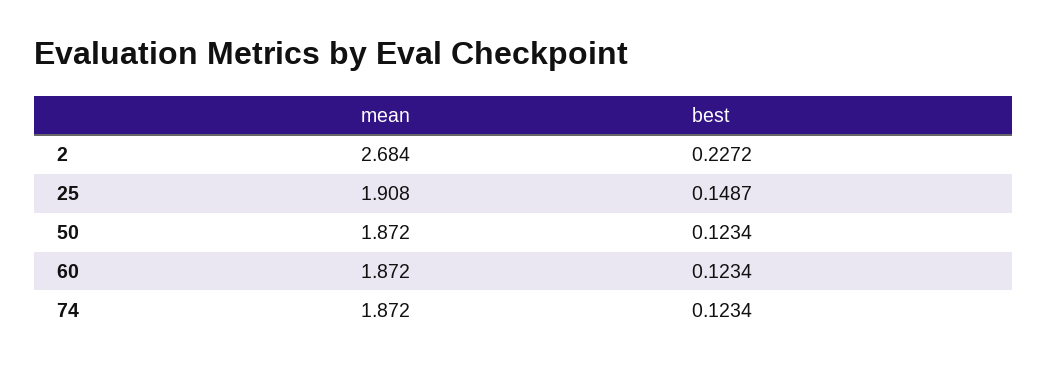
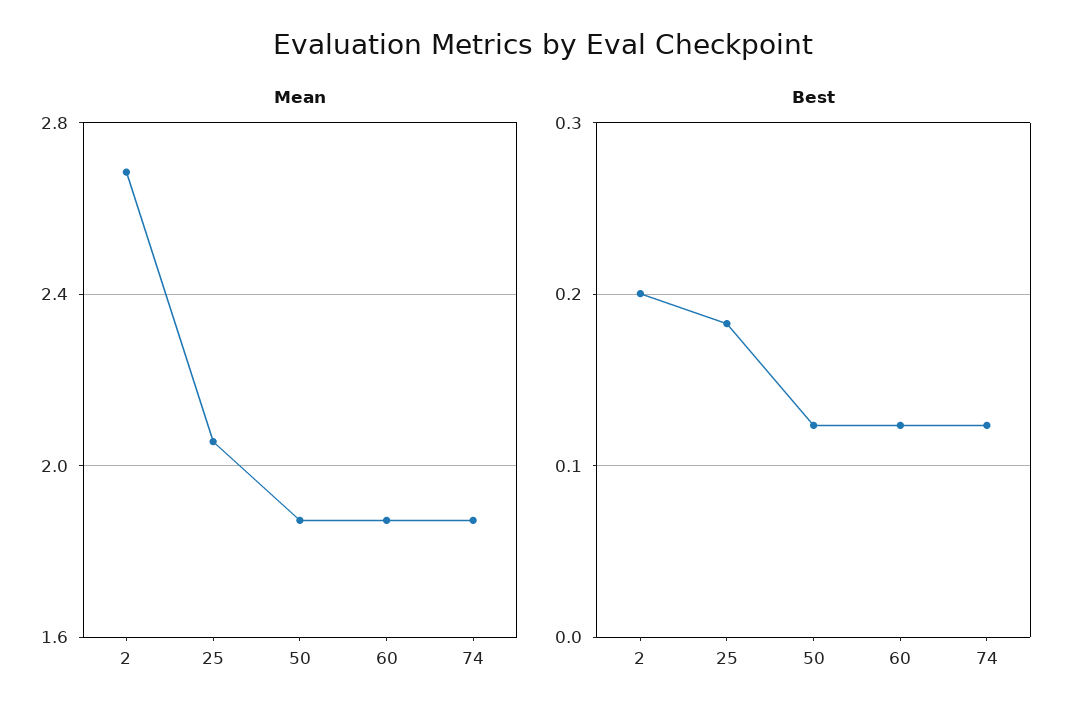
best, 2: 0.2272 -> 0.2
mean, 25: 1.908 -> 2.05
best, 25: 0.1487 -> 0.18

